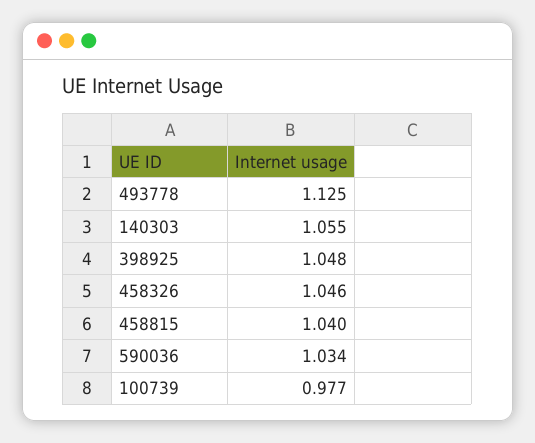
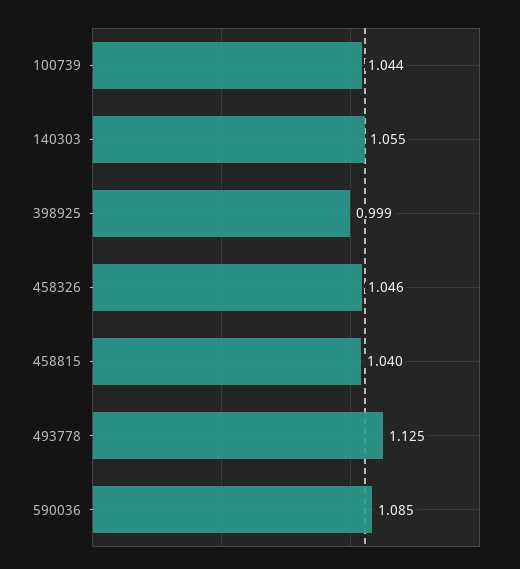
398925: 1.048 -> 0.999
590036: 1.034 -> 1.085
100739: 0.977 -> 1.044

